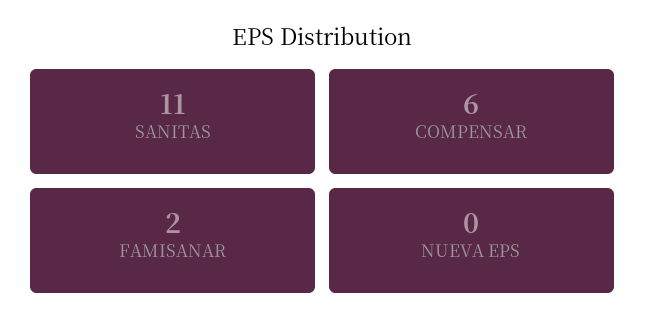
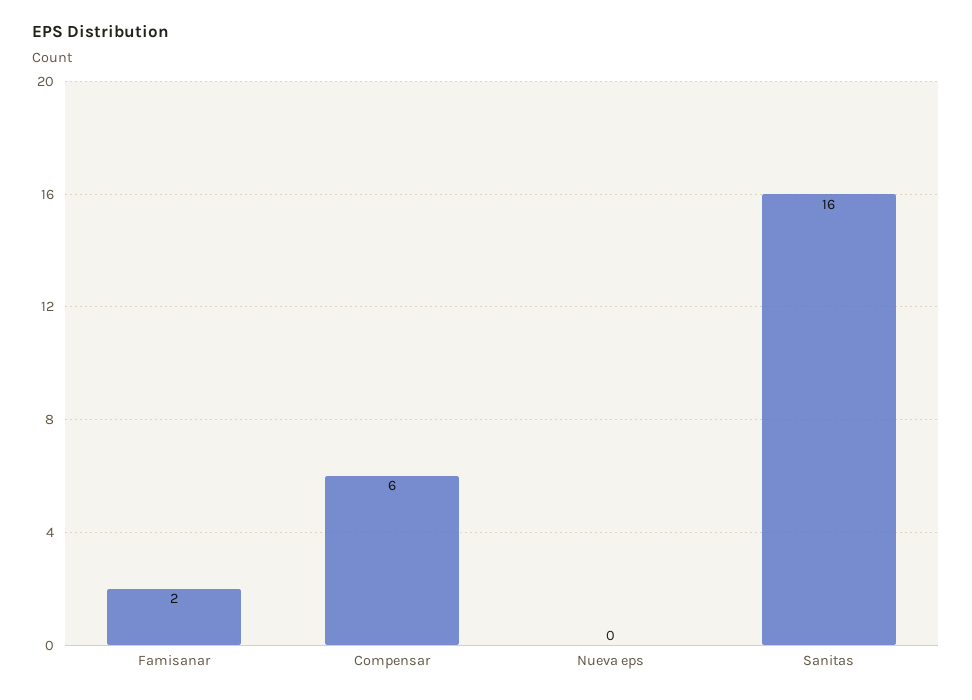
SANITAS: 11 -> 16

